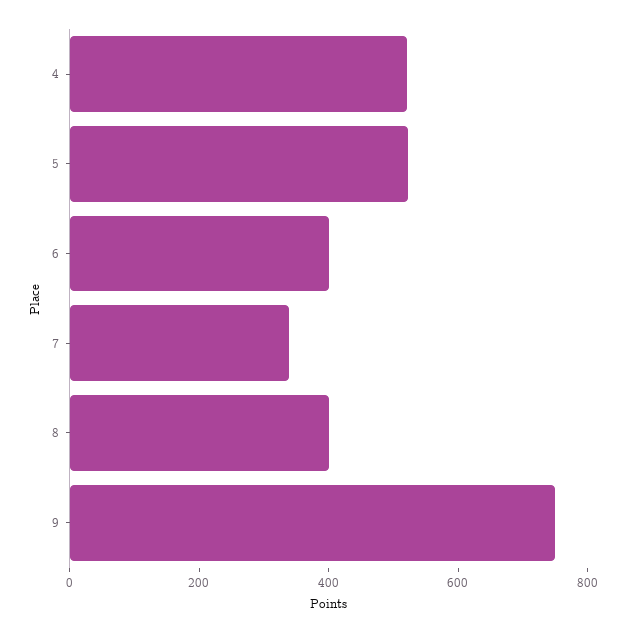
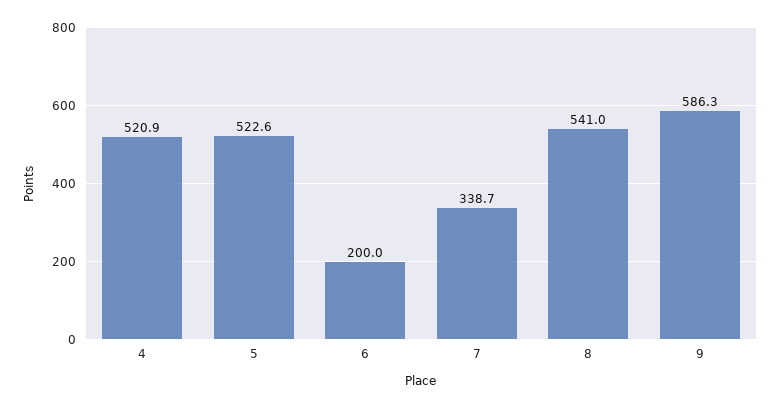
6: 400 -> 200
8: 400 -> 541
9: 750 -> 586.3

